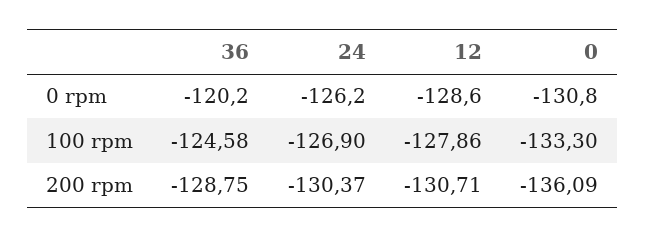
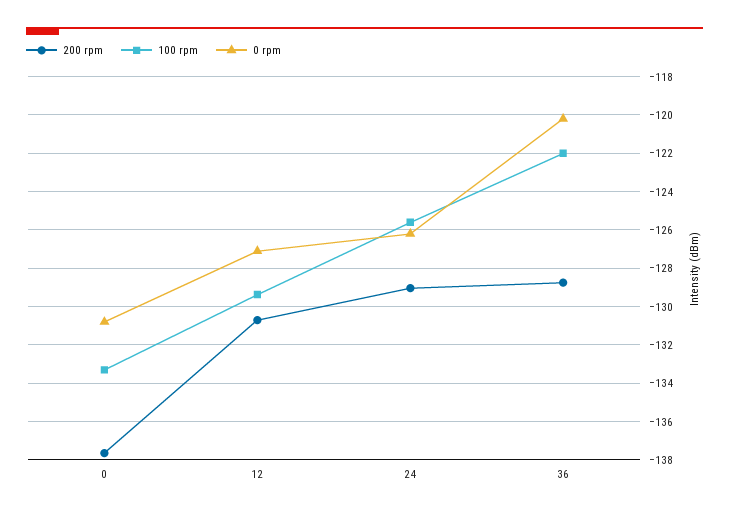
0 rpm, 12: -128.6 -> -127
100 rpm, 36: -124.58 -> -122
100 rpm, 24: -126.9 -> -125.5
100 rpm, 12: -127.86 -> -129.5
200 rpm, 24: -130.37 -> -129
200 rpm, 0: -136.09 -> -137.5

